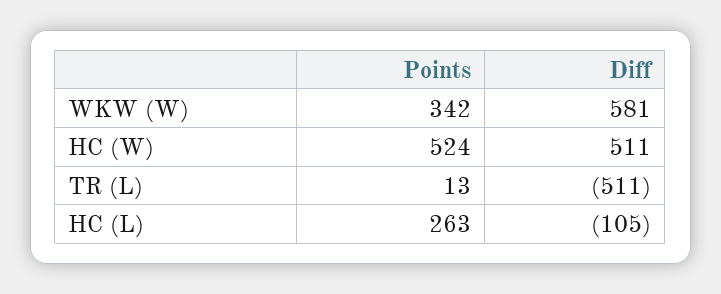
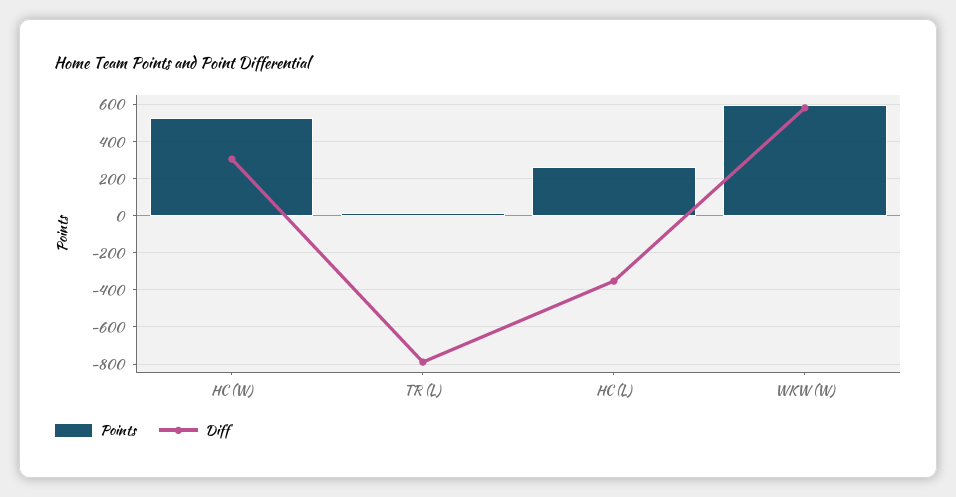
Points, WKW (W): 342 -> 600
Diff, HC (W): 511 -> 300
Diff, TR (L): -511 -> -800
Diff, HC (L): -105 -> -350

